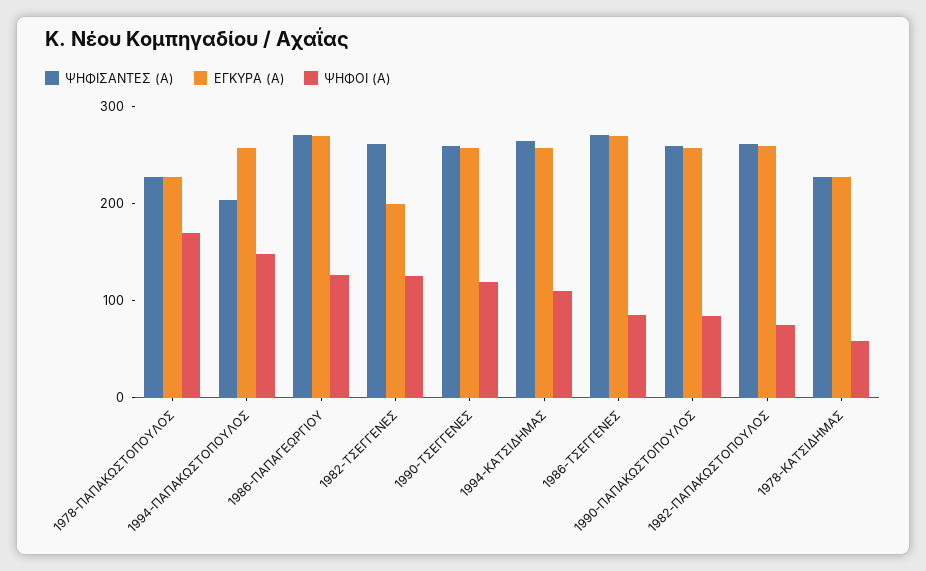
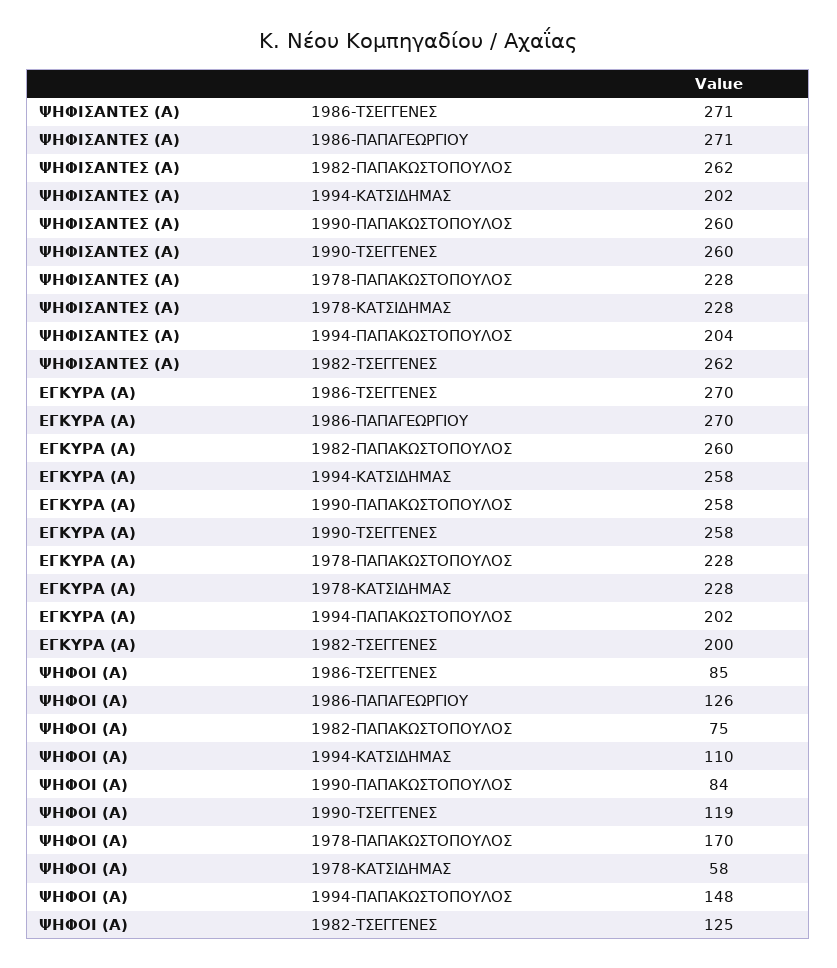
ΕΓΚΥΡΑ (Α), 1994-ΠΑΠΑΚΩΣΤΟΠΟΥΛΟΣ: 260 -> 202
ΨΗΦΙΣΑΝΤΕΣ (Α), 1994-ΚΑΤΣΙΔΗΜΑΣ: 260 -> 202

